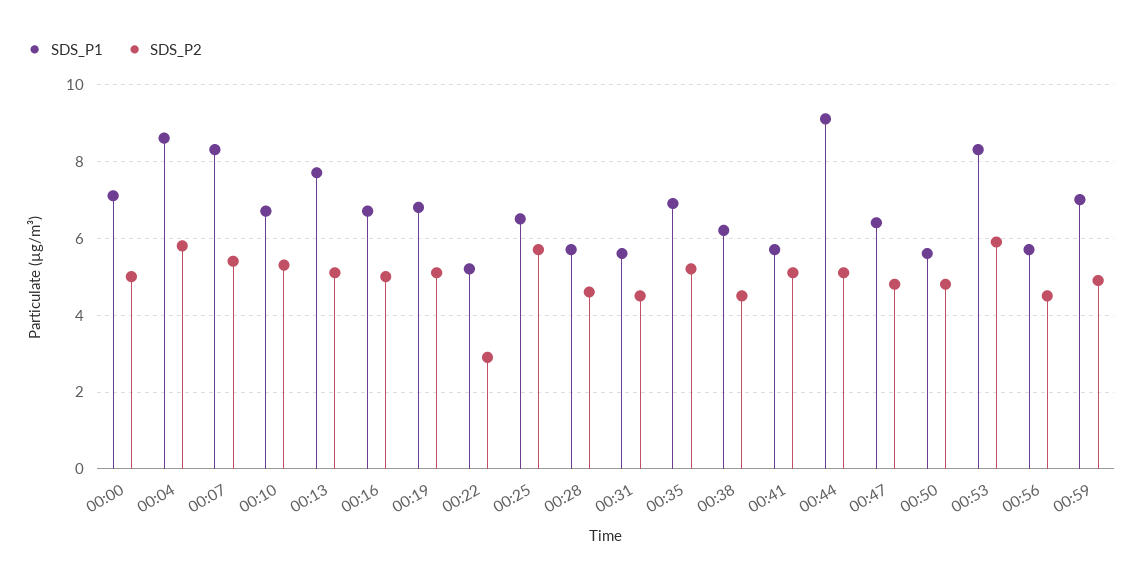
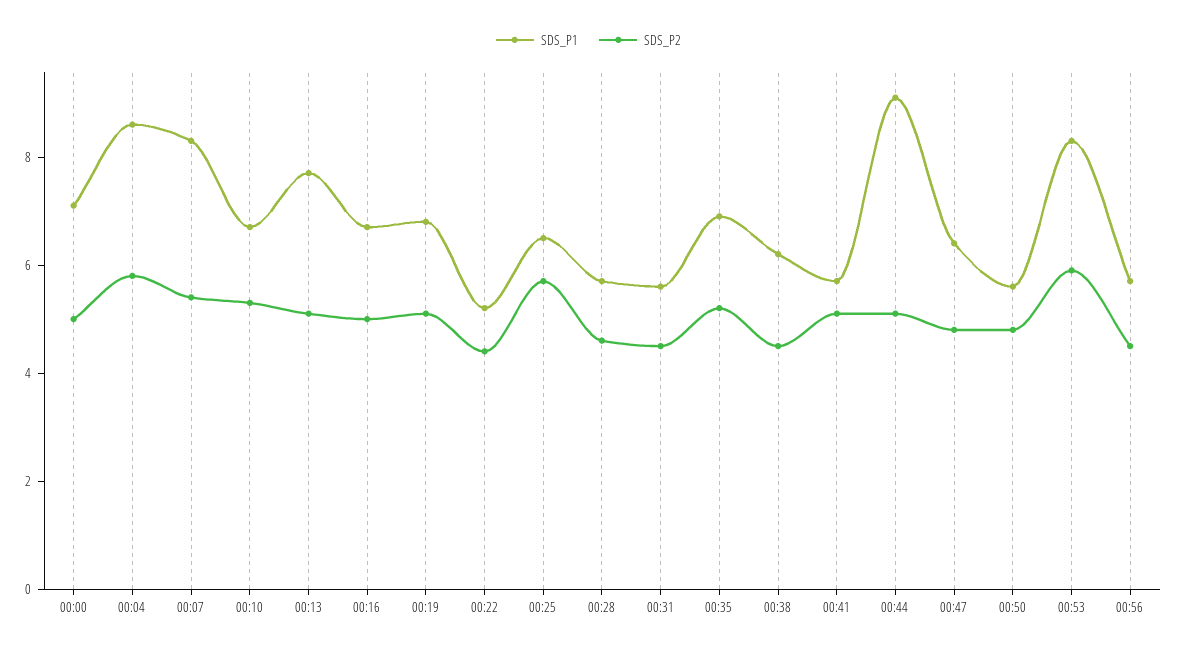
SDS_P2, 00:22: 3 -> 4.5
SDS_P1, 00:59: 7 -> none
SDS_P2, 00:59: 5 -> none

